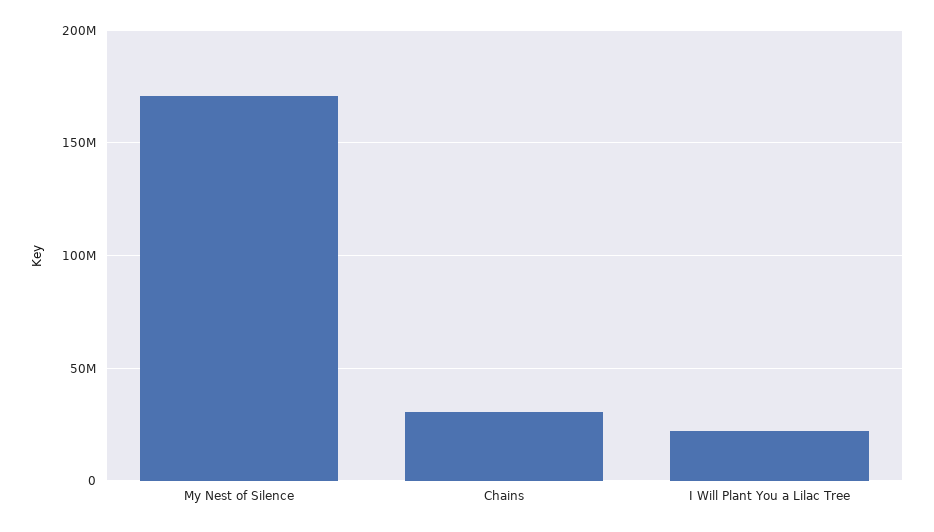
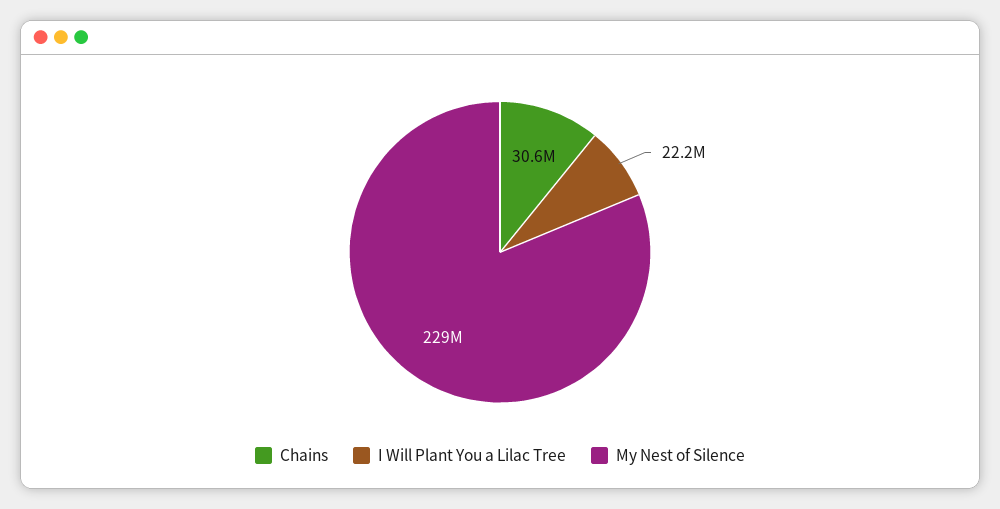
My Nest of Silence: 170000000 -> 229000000

